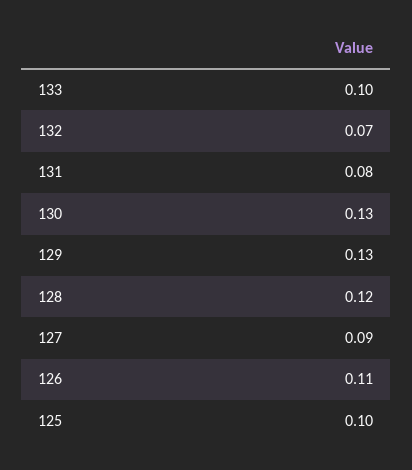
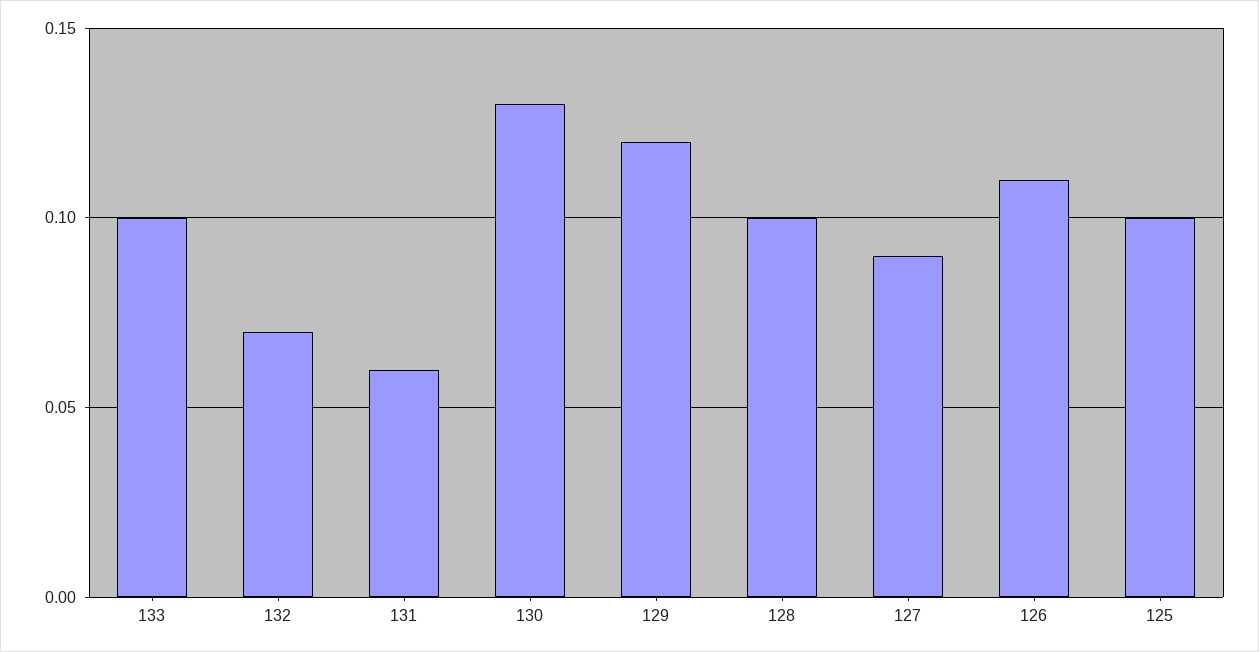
131: 0.08 -> 0.06
129: 0.13 -> 0.12
128: 0.12 -> 0.1

